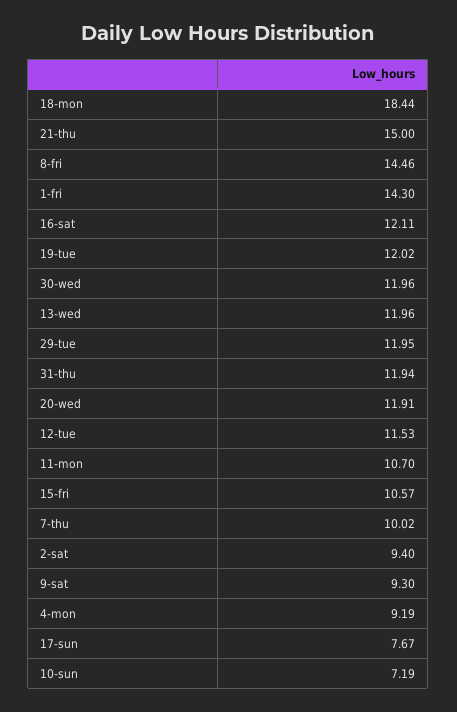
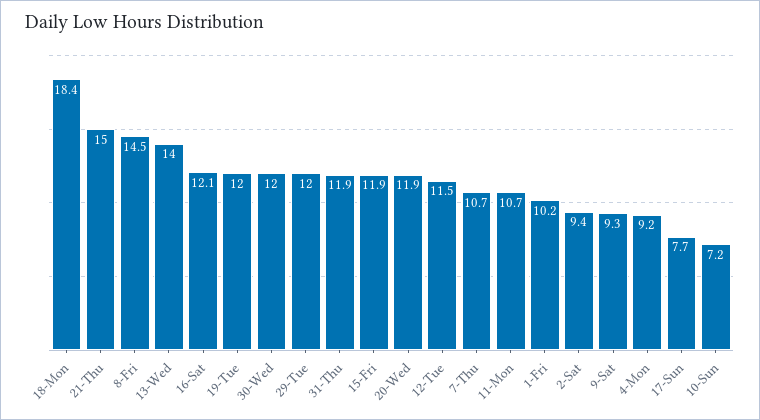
1-fri: 14.3 -> 10.2
13-wed: 11.96 -> 14
15-fri: 10.57 -> 11.9
7-thu: 10.02 -> 10.7

